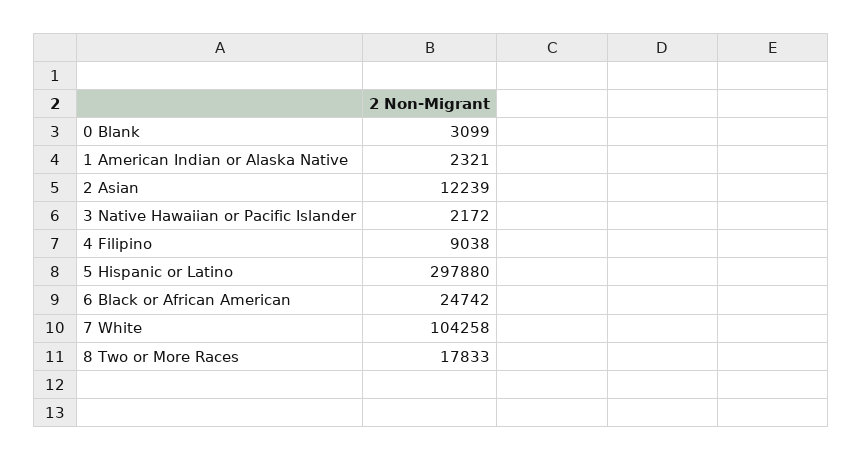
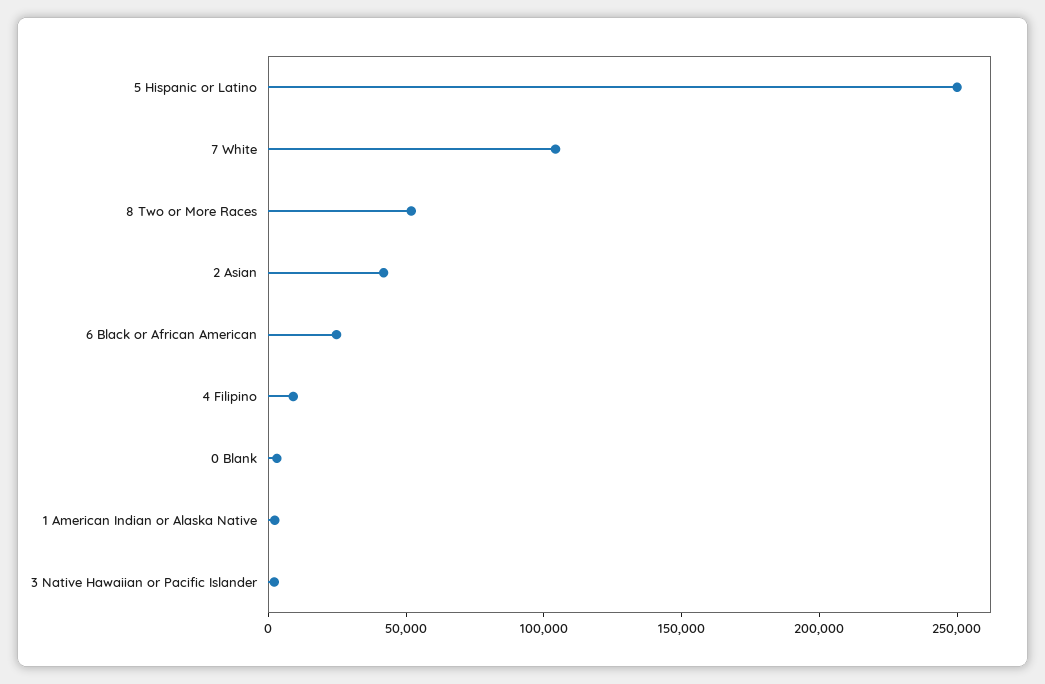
2 Asian: 12239 -> 40000
5 Hispanic or Latino: 297880 -> 250000
8 Two or More Races: 17833 -> 50000

